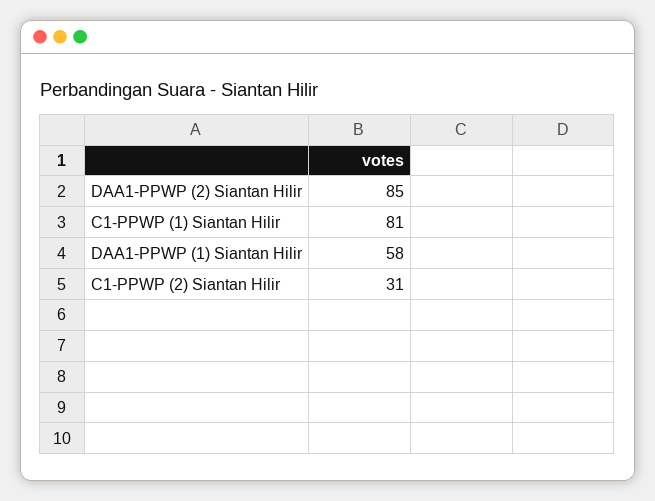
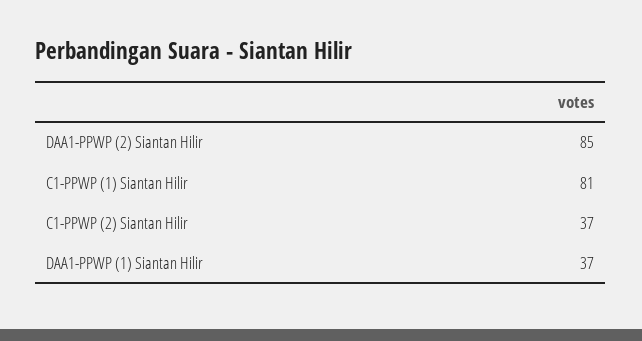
DAA1-PPWP (1) Siantan Hilir: 58 -> 37
C1-PPWP (2) Siantan Hilir: 31 -> 37

